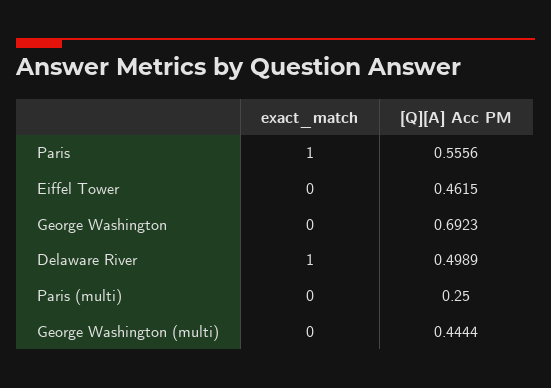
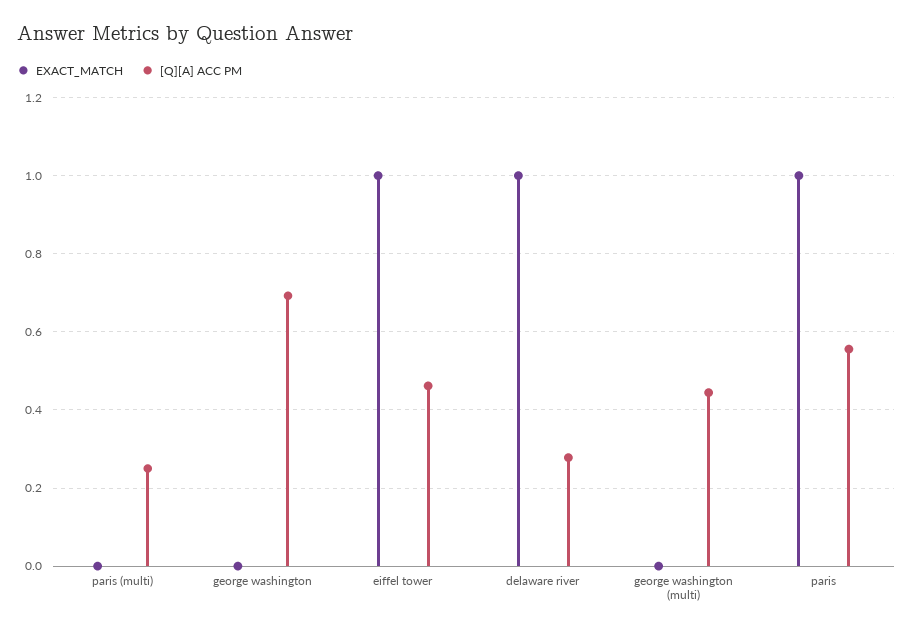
exact_match, Eiffel Tower: 0 -> 1
[Q][A] Acc PM, Delaware River: 0.4989 -> 0.28

